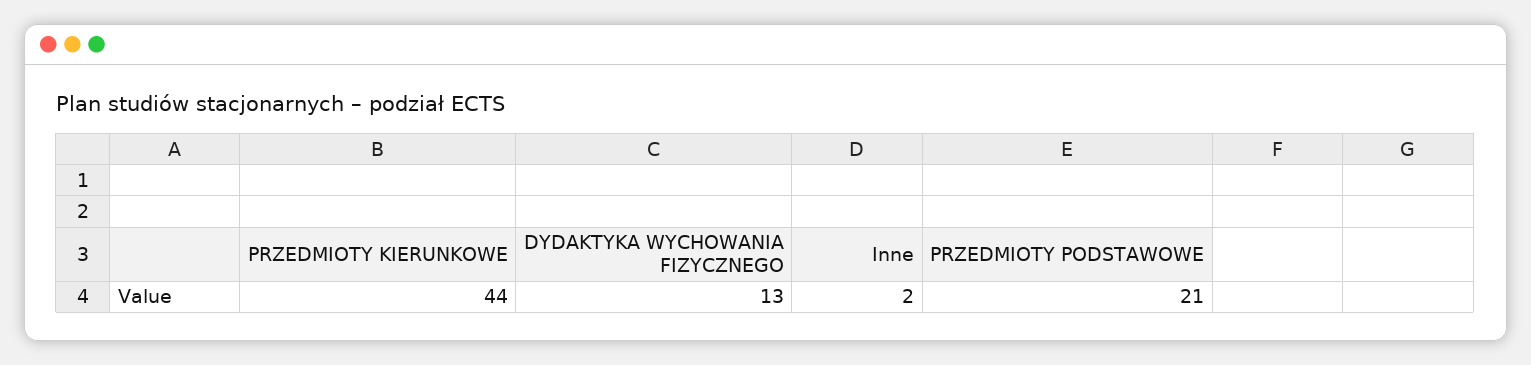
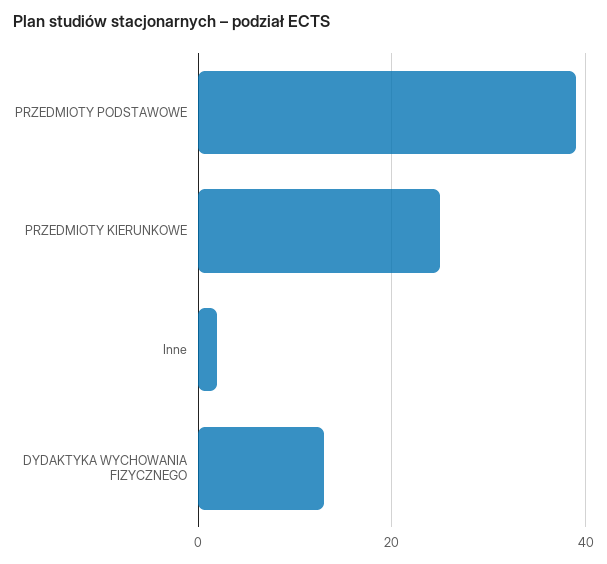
PRZEDMIOTY KIERUNKOWE: 44 -> 25
PRZEDMIOTY PODSTAWOWE: 21 -> 40

